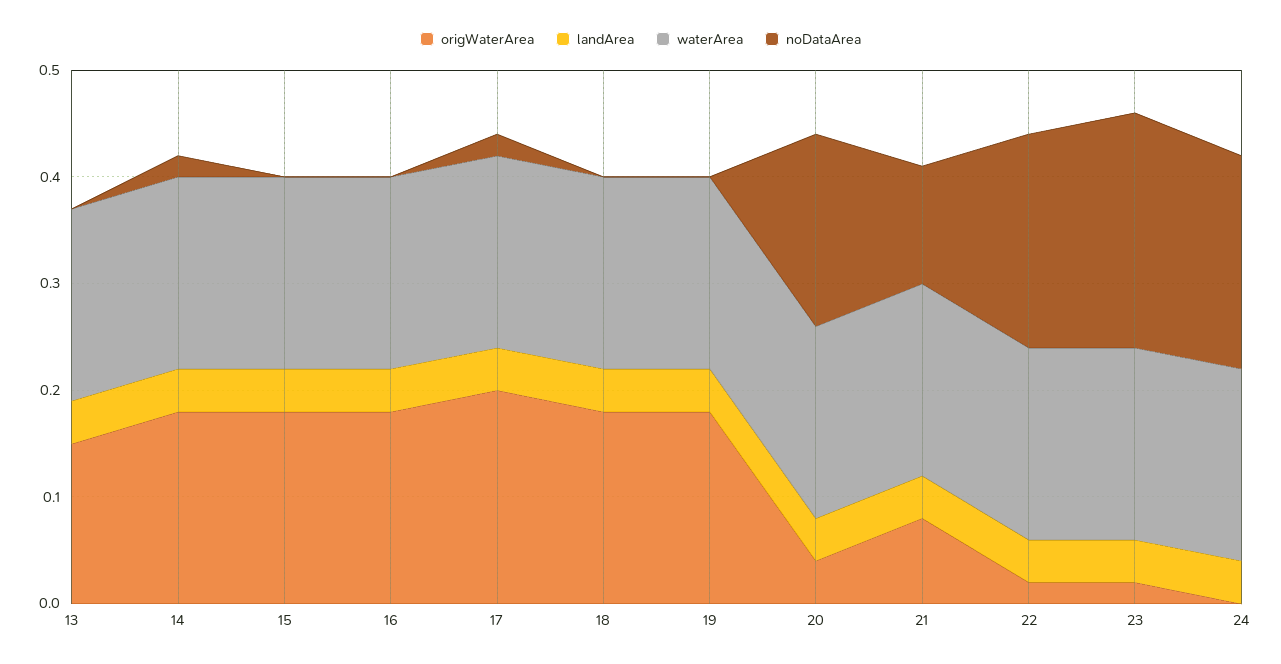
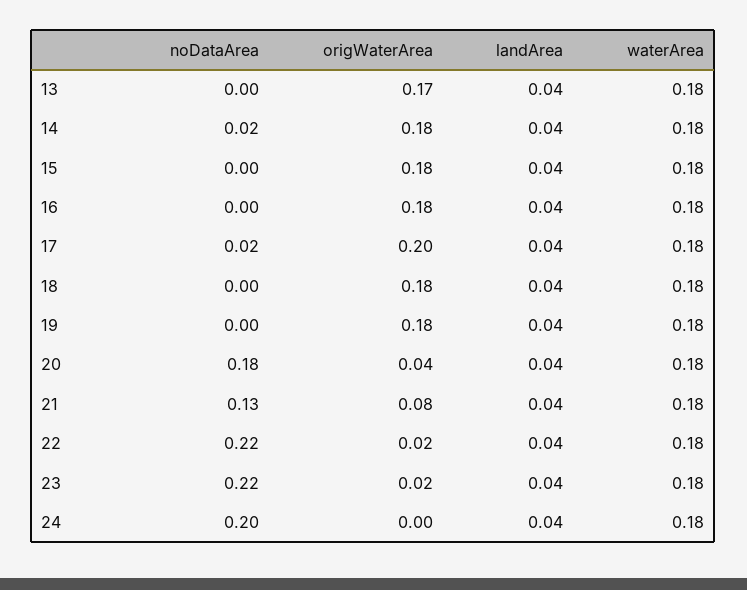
origWaterArea, 13: 0.15 -> 0.17
noDataArea, 21: 0.11 -> 0.13
noDataArea, 22: 0.2 -> 0.22

